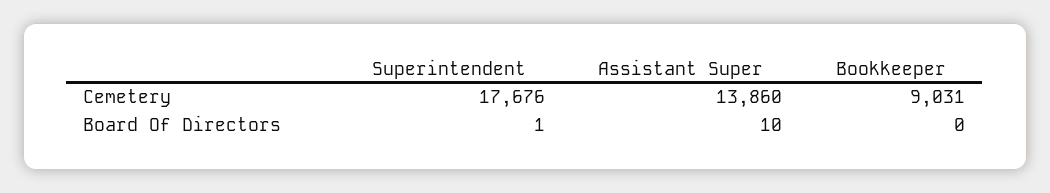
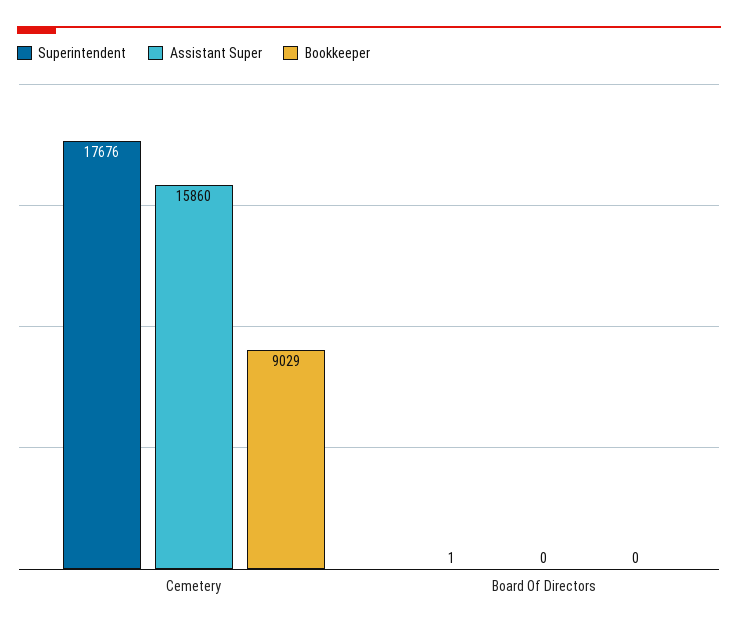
Assistant Super, Cemetery: 13860 -> 15860
Bookkeeper, Cemetery: 9031 -> 9029
Assistant Super, Board Of Directors: 10 -> 0

